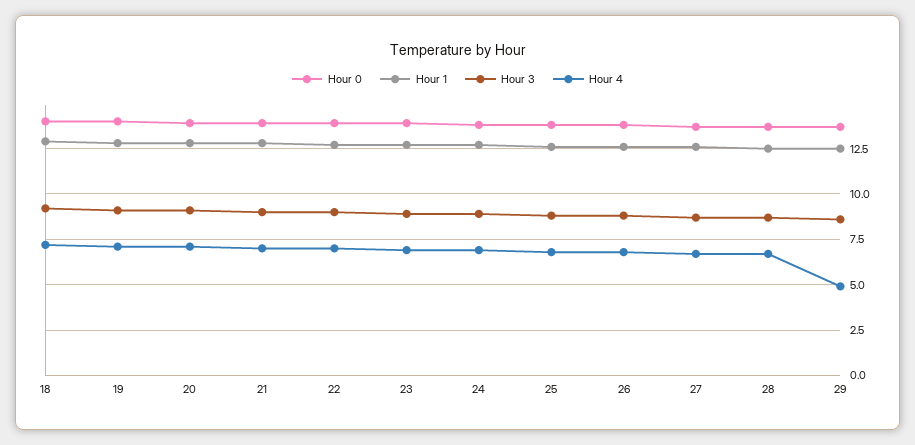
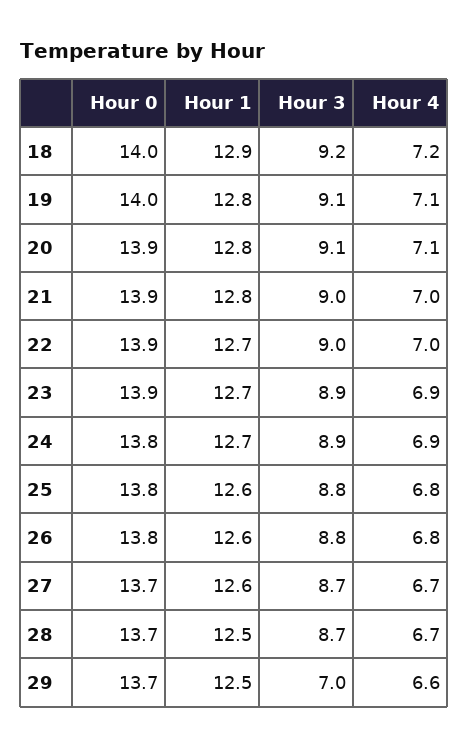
Hour 3, 29: 8.5 -> 7
Hour 4, 29: 5 -> 6.6

